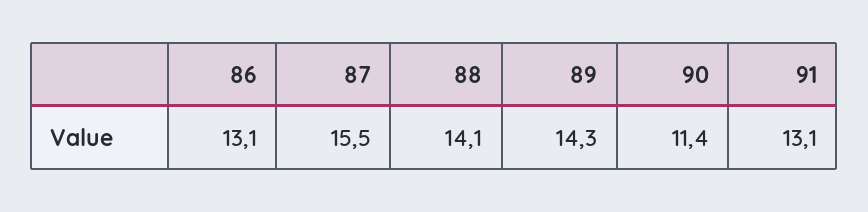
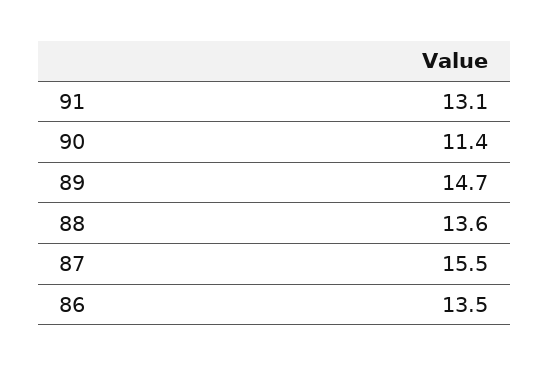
86: 13.1 -> 13.5
88: 14.1 -> 13.6
89: 14.3 -> 14.7

